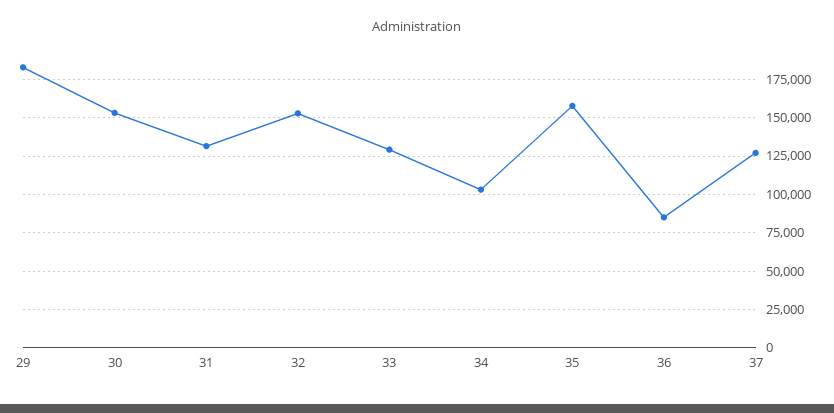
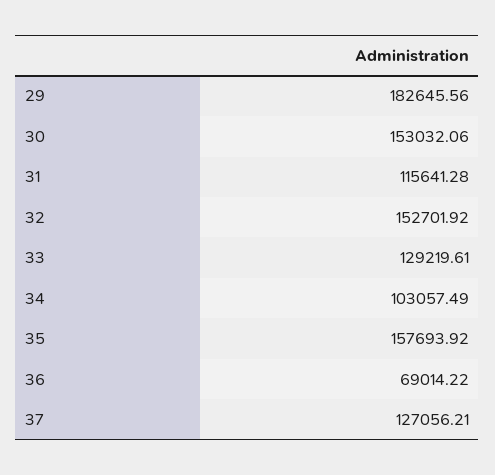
31: 130000 -> 115641.28
36: 85000 -> 69014.22

